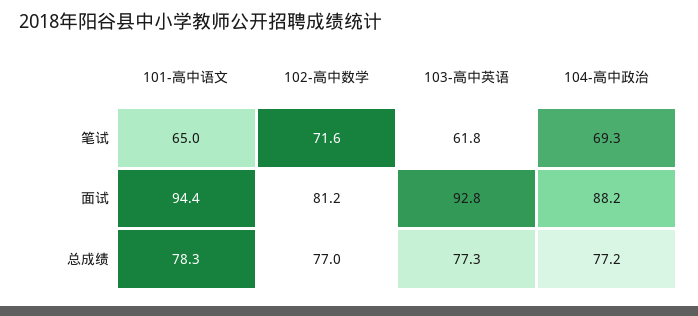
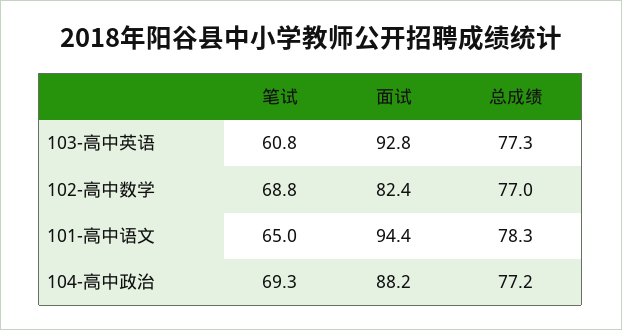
102-高中数学, 笔试: 71.6 -> 68.8
103-高中英语, 笔试: 61.8 -> 60.8
102-高中数学, 面试: 81.2 -> 82.4

